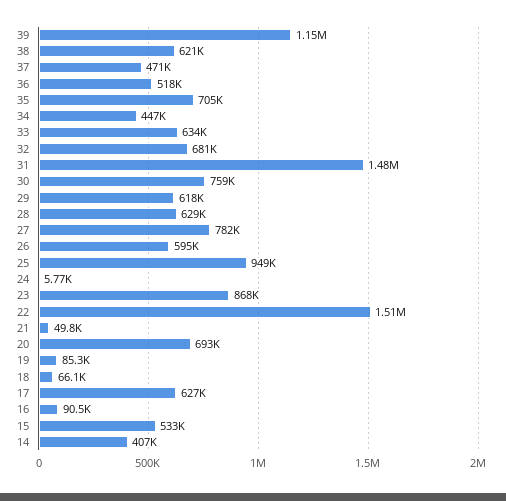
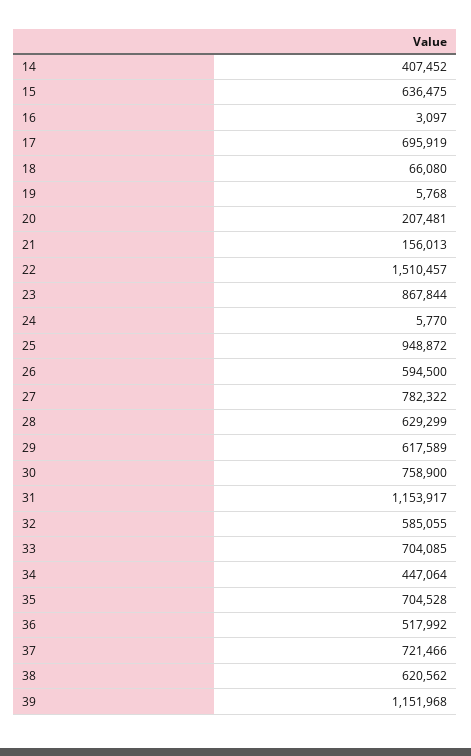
37: 471000 -> 721466
33: 634000 -> 704085
32: 681000 -> 585055
31: 1480000 -> 1153917
21: 49800 -> 156013
20: 693000 -> 207481
19: 85300 -> 5768
17: 627000 -> 695919
16: 90500 -> 3097
15: 533000 -> 636475

